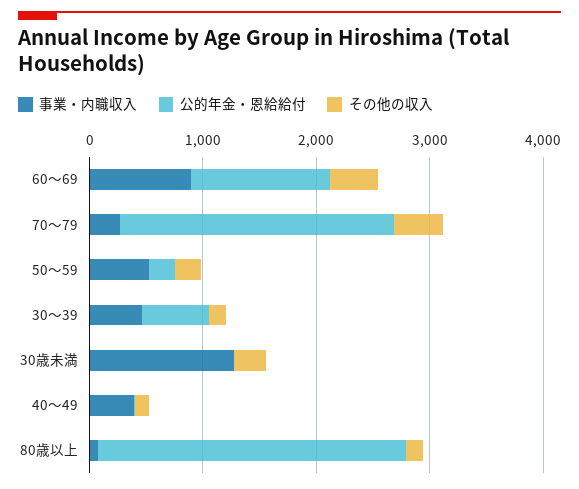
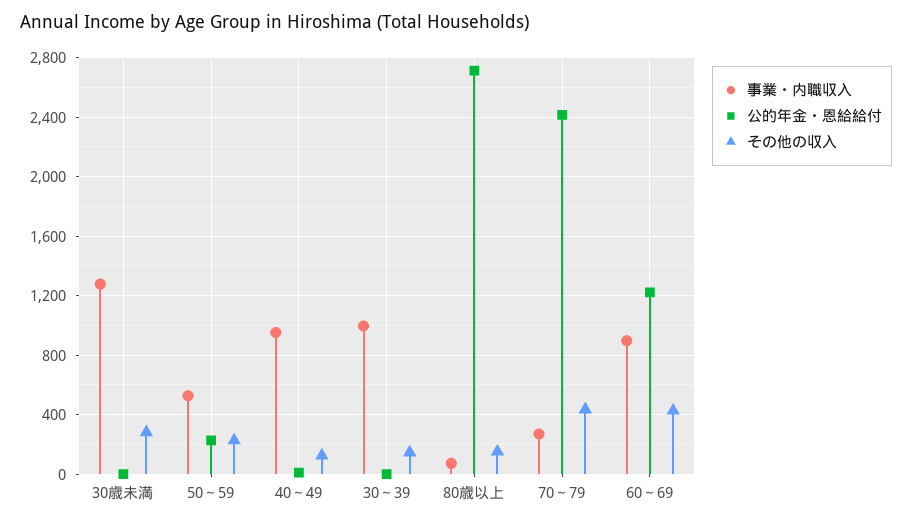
事業・内職収入, 30～39: 400 -> 1000
公的年金・恩給給付, 30～39: 600 -> 0
事業・内職収入, 40～49: 400 -> 950

